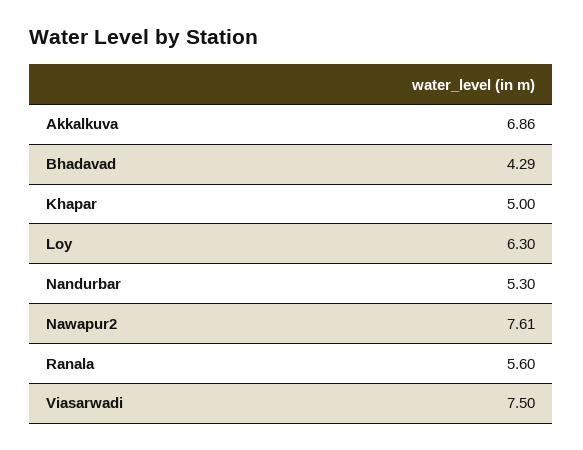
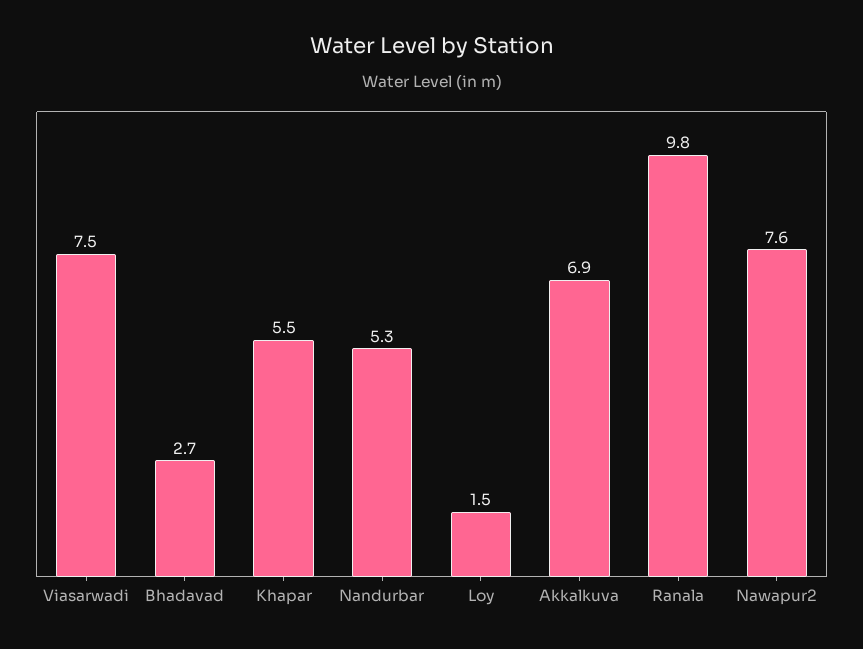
Bhadavad: 4.29 -> 2.7
Khapar: 5 -> 5.5
Loy: 6.3 -> 1.5
Ranala: 5.6 -> 9.8

